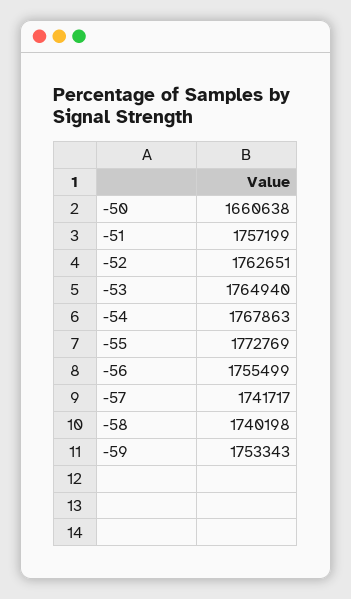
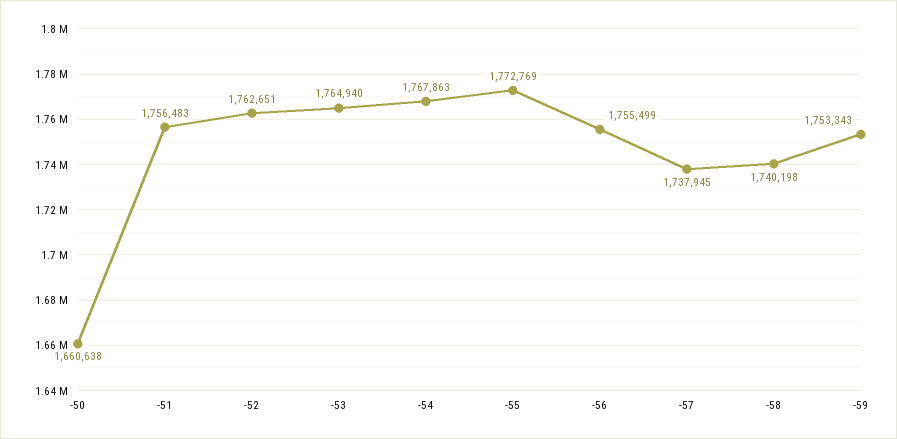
-51: 1757199 -> 1756483
-57: 1741717 -> 1737945

